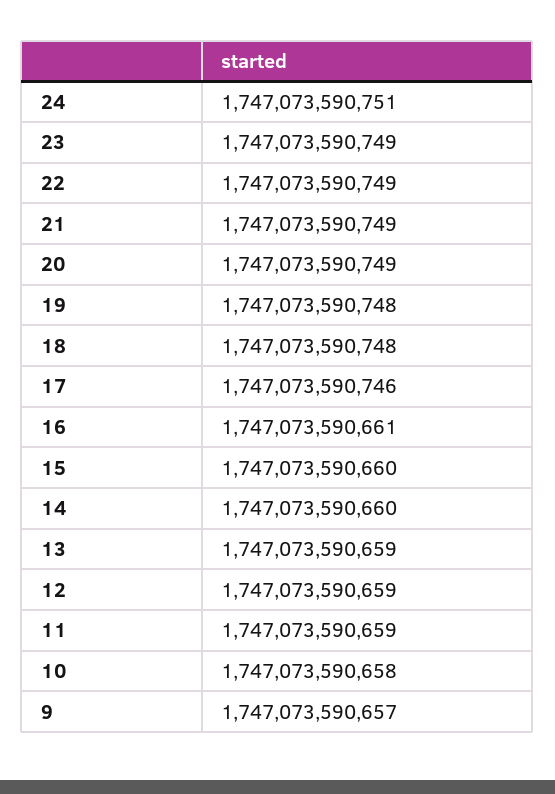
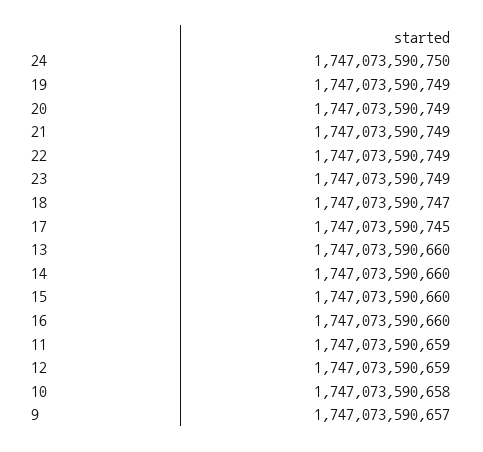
24: 1747073590751 -> 1747073590750
19: 1747073590748 -> 1747073590749
18: 1747073590748 -> 1747073590747
17: 1747073590746 -> 1747073590745
16: 1747073590661 -> 1747073590660
13: 1747073590659 -> 1747073590660

